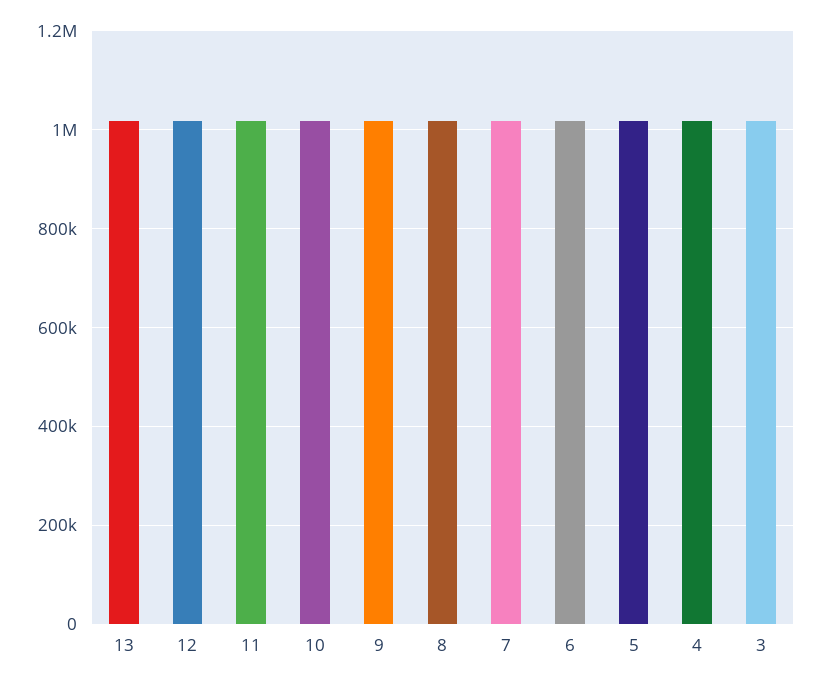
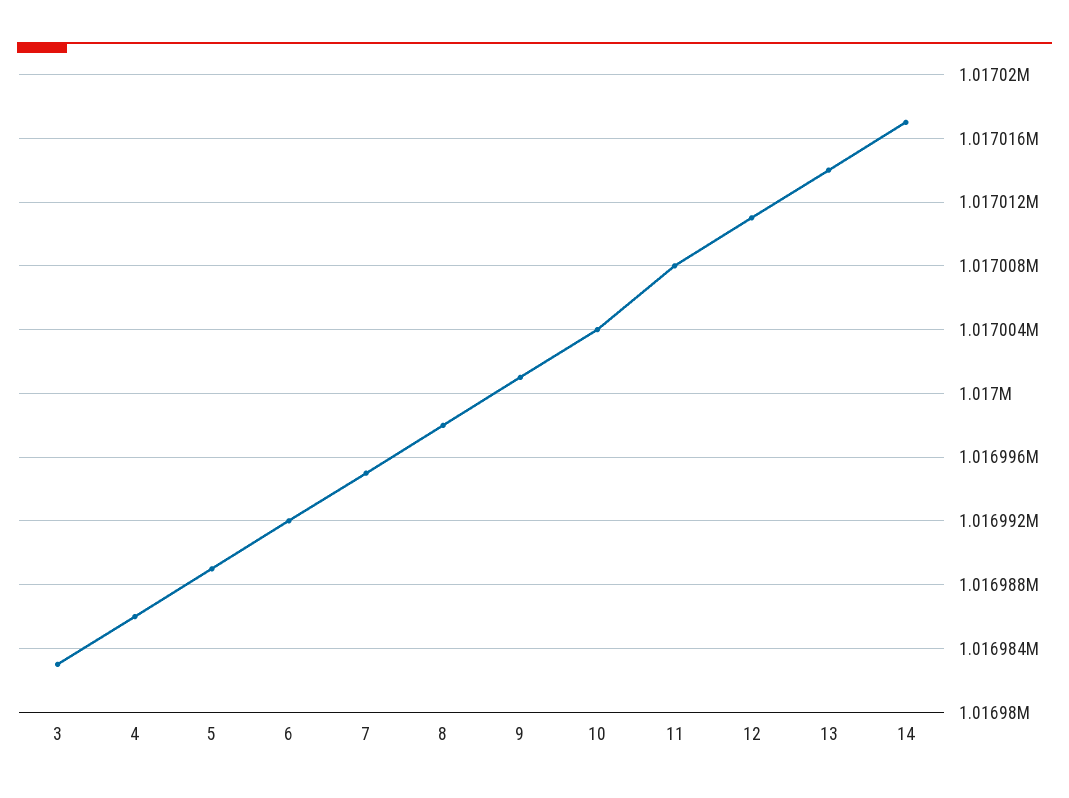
14: none -> 1017017

